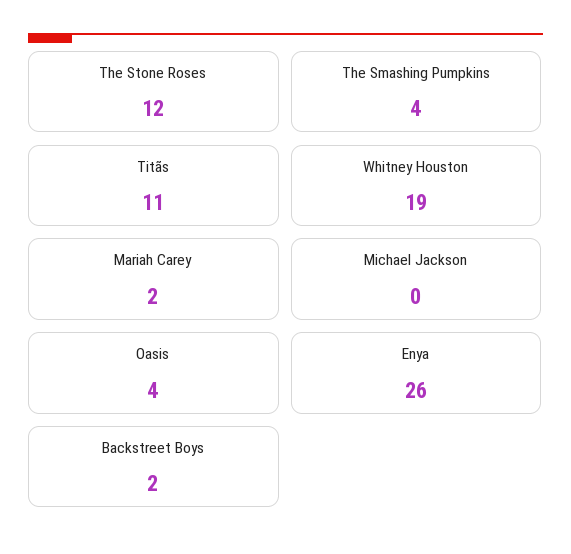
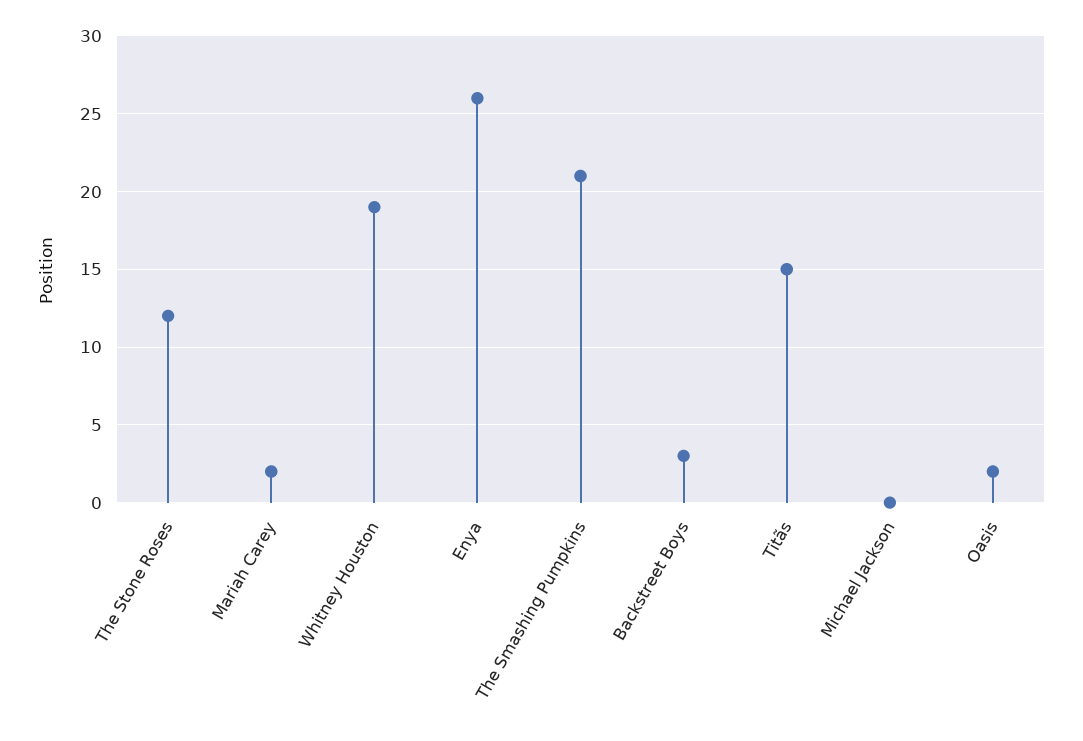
The Smashing Pumpkins: 4 -> 21
Titãs: 11 -> 15
Oasis: 4 -> 2
Backstreet Boys: 2 -> 3

